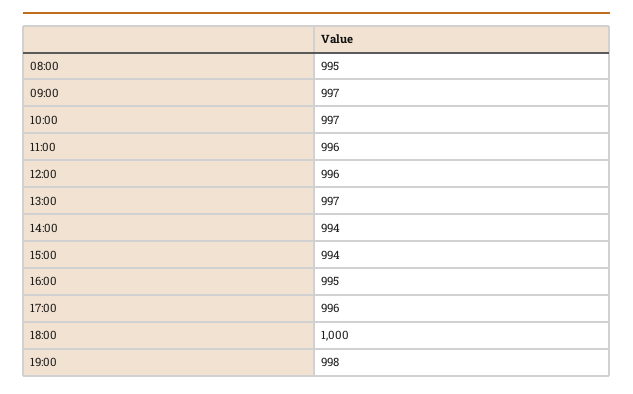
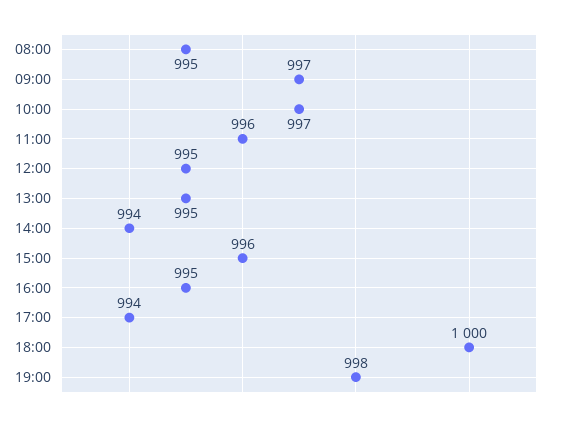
12:00: 996 -> 995
13:00: 997 -> 995
15:00: 994 -> 996
17:00: 996 -> 994

